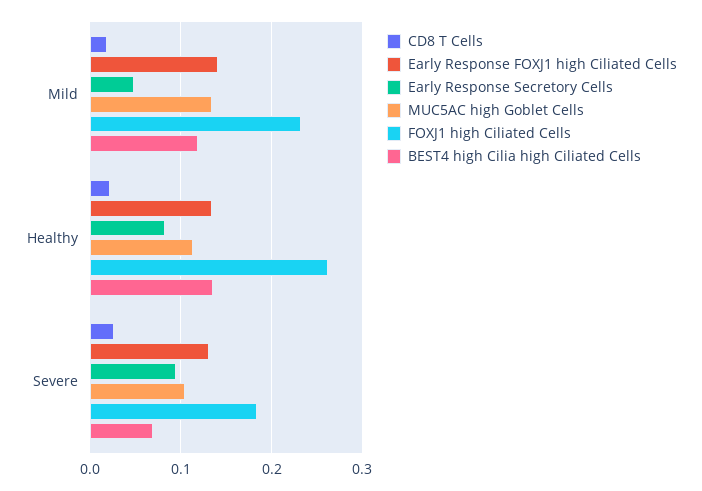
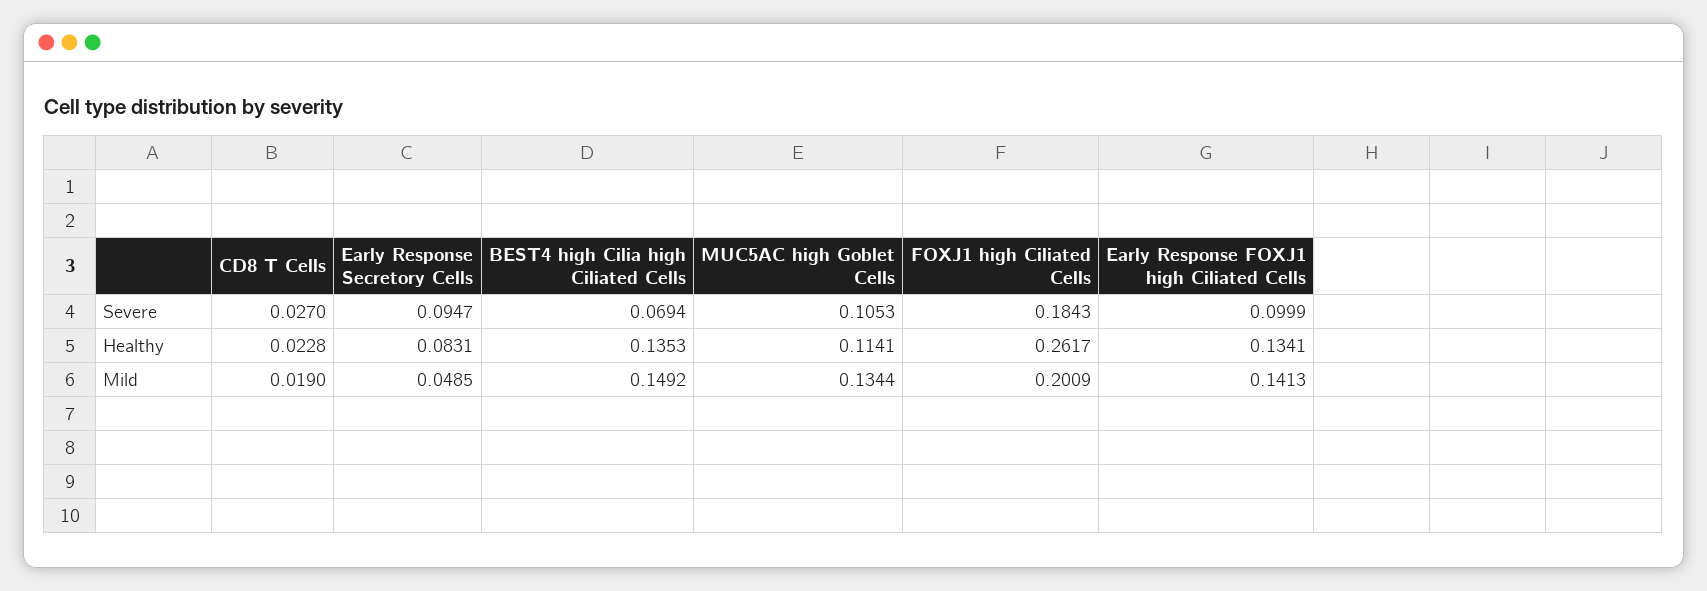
FOXJ1 high Ciliated Cells, Mild: 0.23 -> 0.2009
BEST4 high Cilia high Ciliated Cells, Mild: 0.12 -> 0.1492
Early Response FOXJ1 high Ciliated Cells, Severe: 0.13 -> 0.0999

